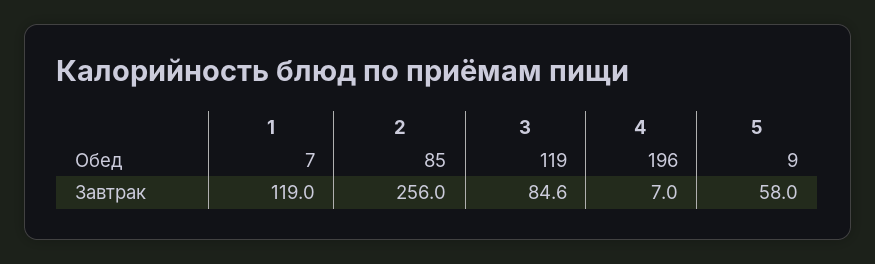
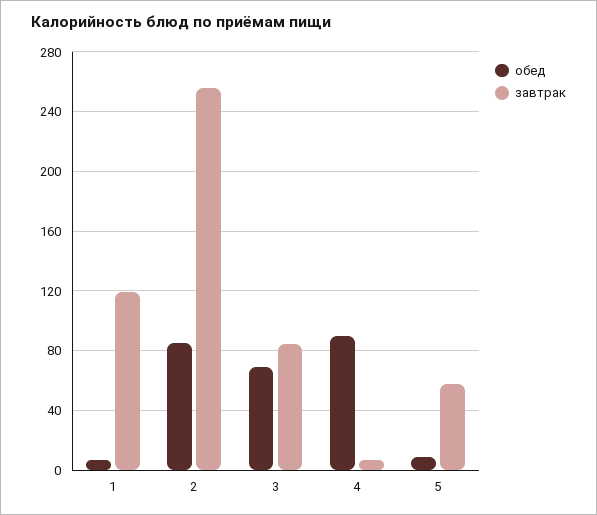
Обед, 3: 119 -> 70
Обед, 4: 196 -> 90

